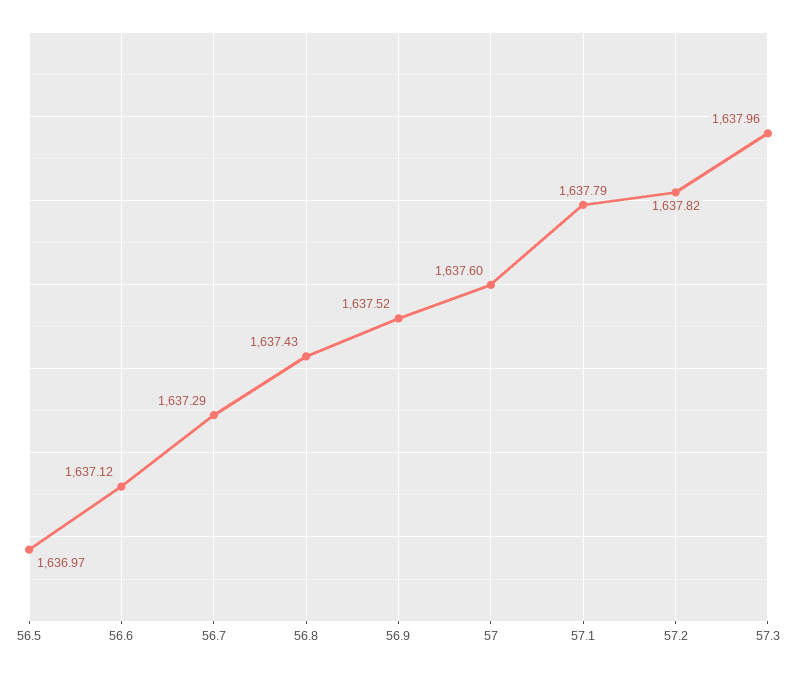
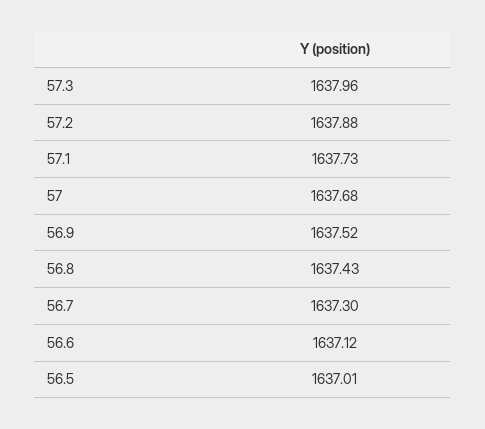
56.5: 1636.97 -> 1637.01
56.7: 1637.29 -> 1637.3
57: 1637.6 -> 1637.68
57.1: 1637.79 -> 1637.73
57.2: 1637.82 -> 1637.88

